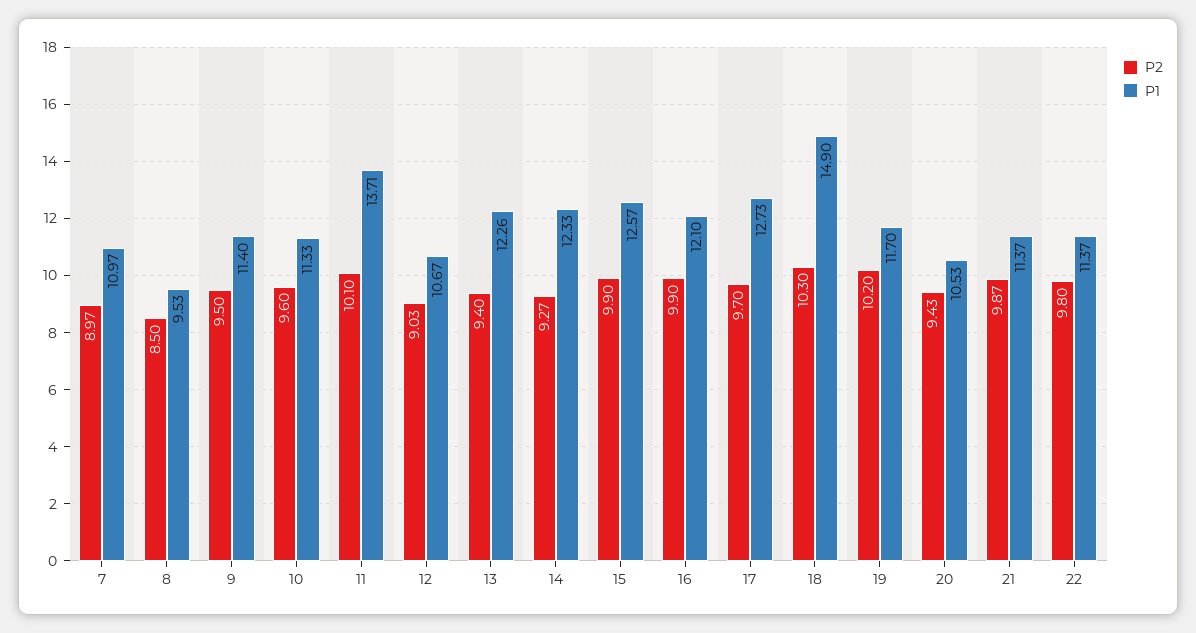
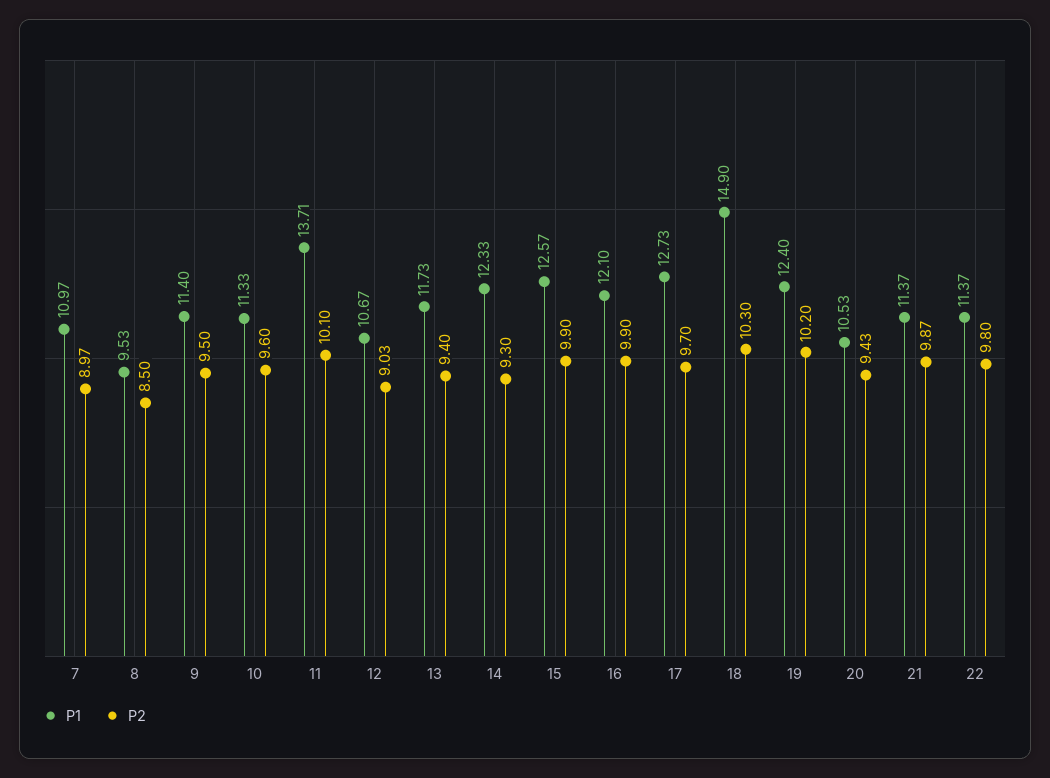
P1, 13: 12.26 -> 11.73
P2, 14: 9.27 -> 9.3
P1, 19: 11.7 -> 12.4

